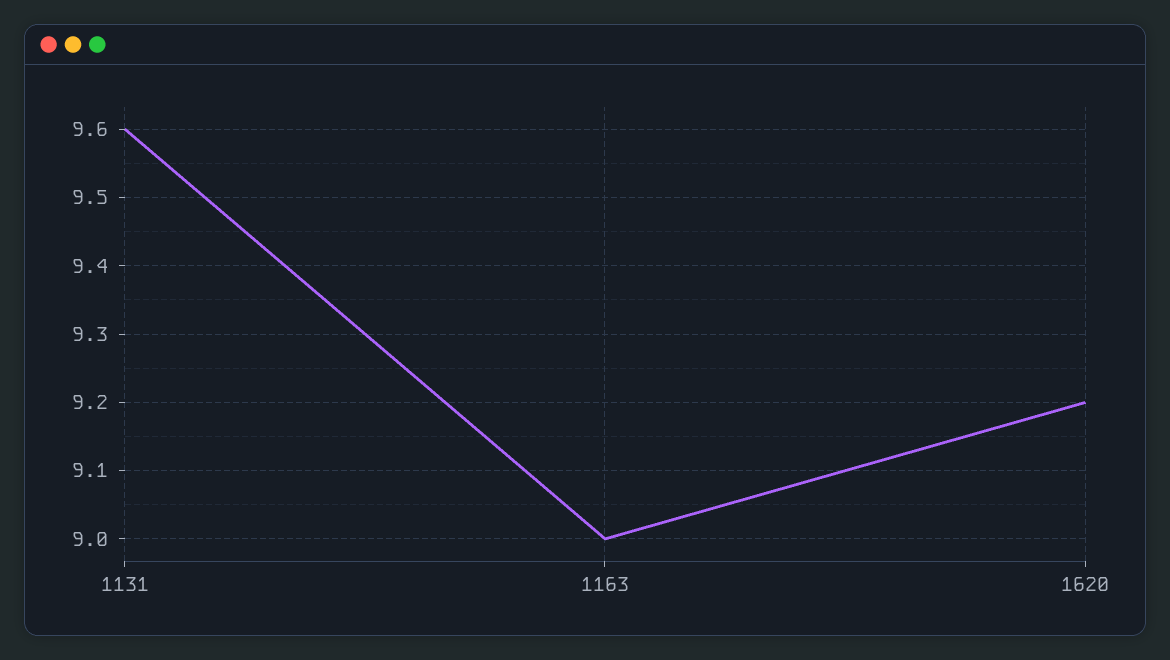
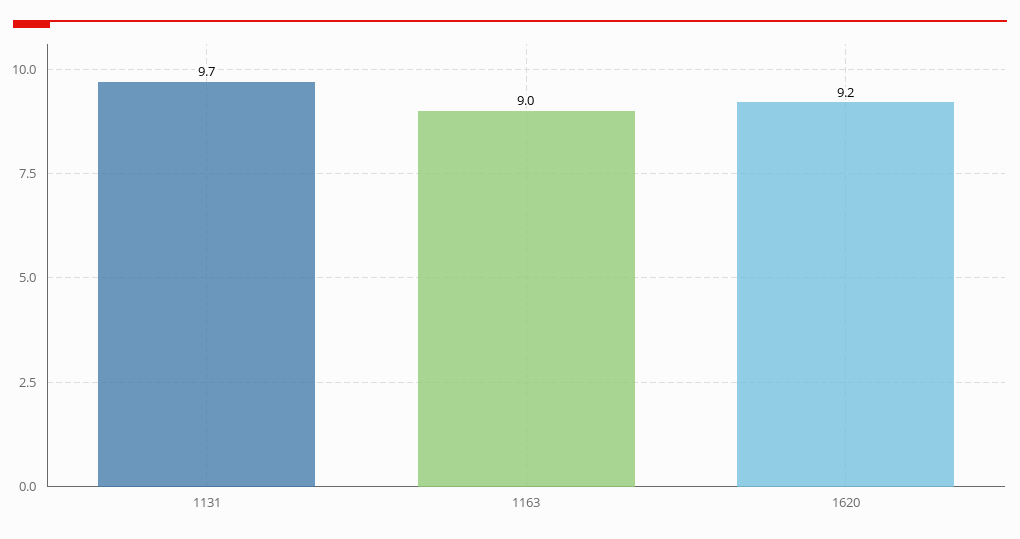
1131: 9.6 -> 9.7

